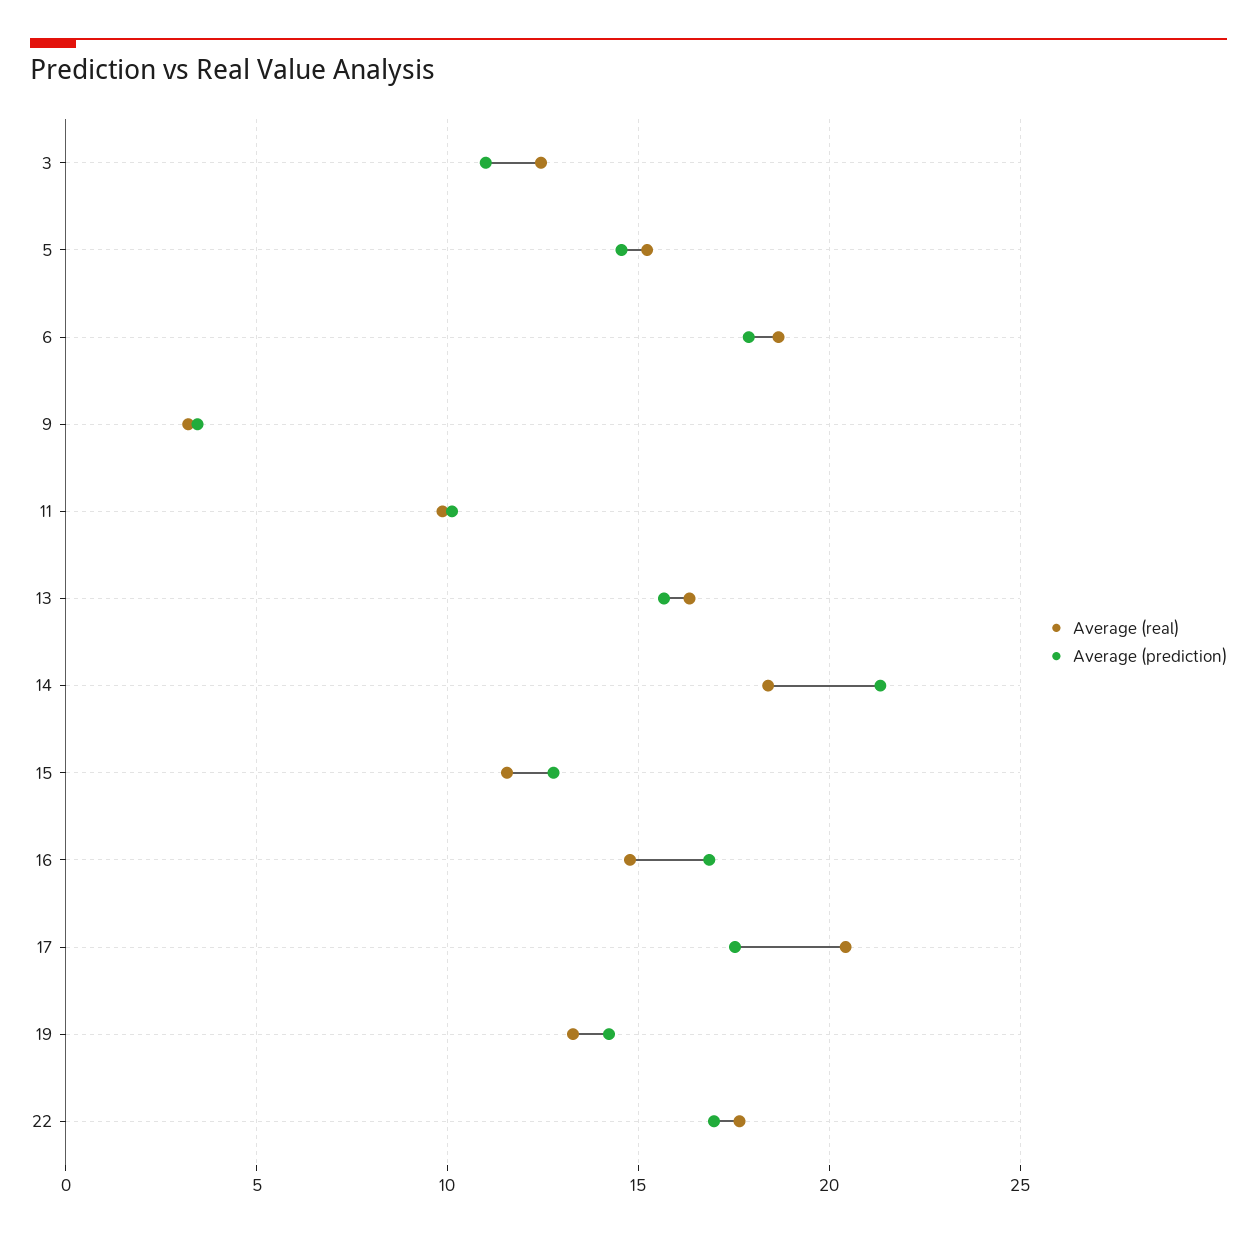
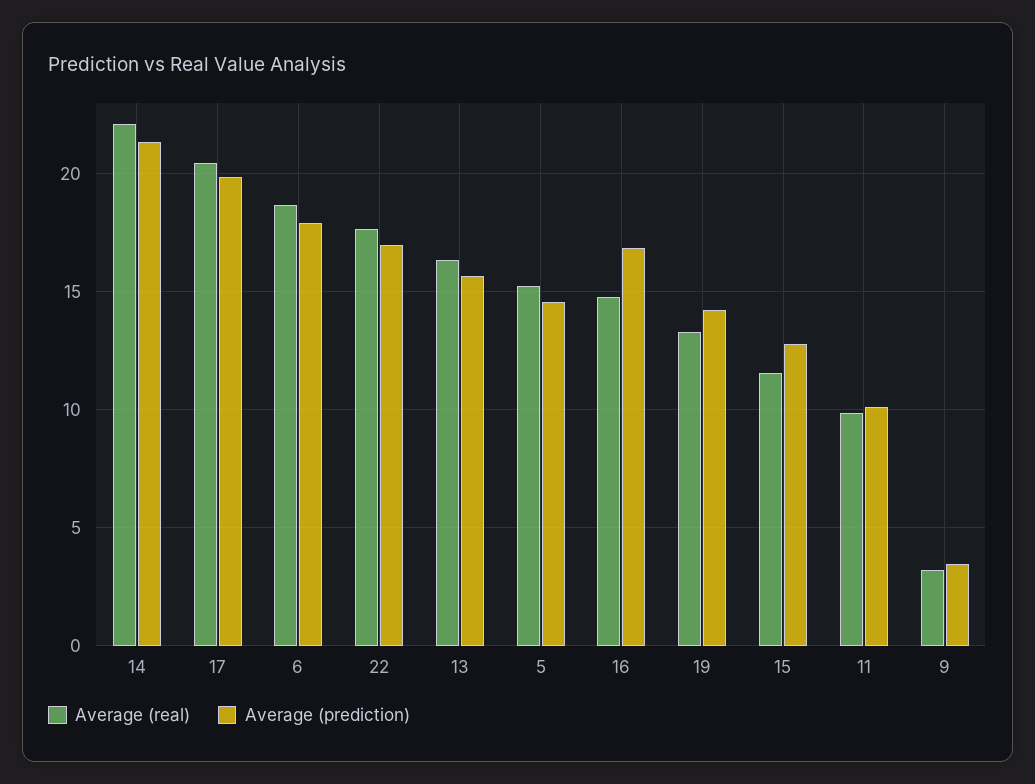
Average (real), 3: 12.5 -> none
Average (prediction), 3: 11 -> none
Average (real), 14: 18.5 -> 22
Average (prediction), 17: 17.5 -> 20

